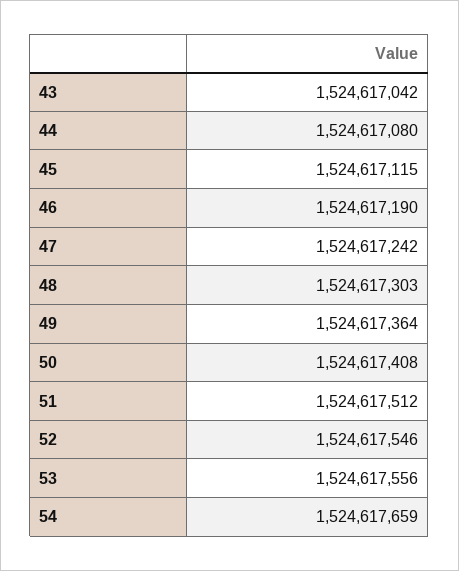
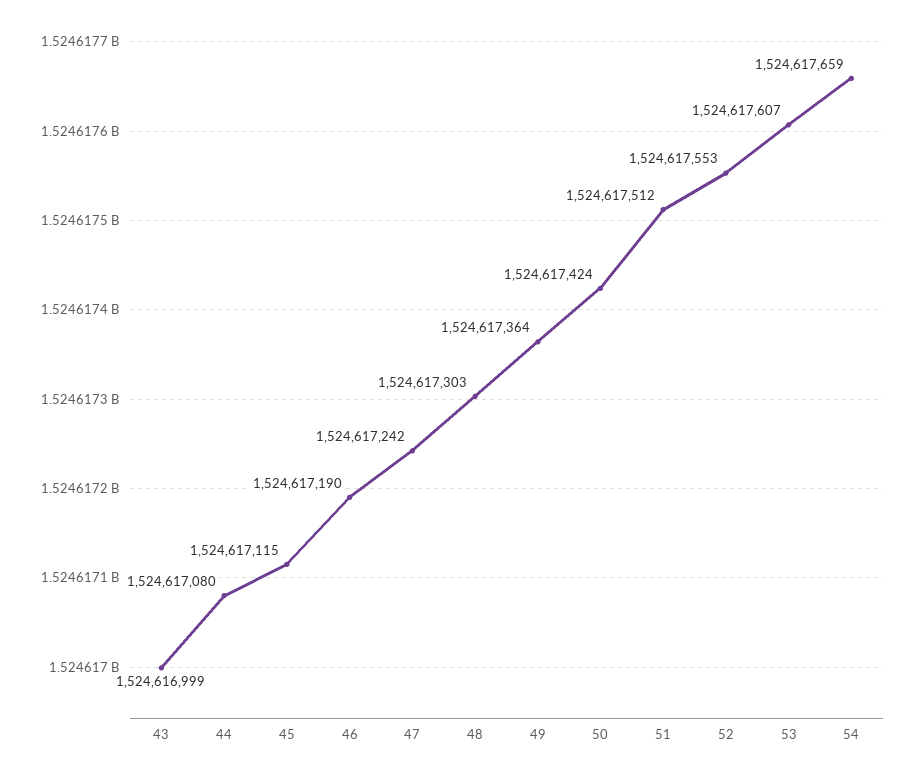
43: 1524617042 -> 1524616999
50: 1524617408 -> 1524617424
52: 1524617546 -> 1524617553
53: 1524617556 -> 1524617607

